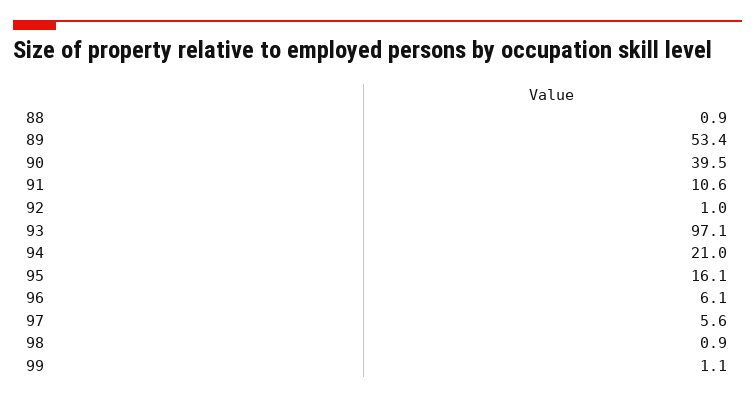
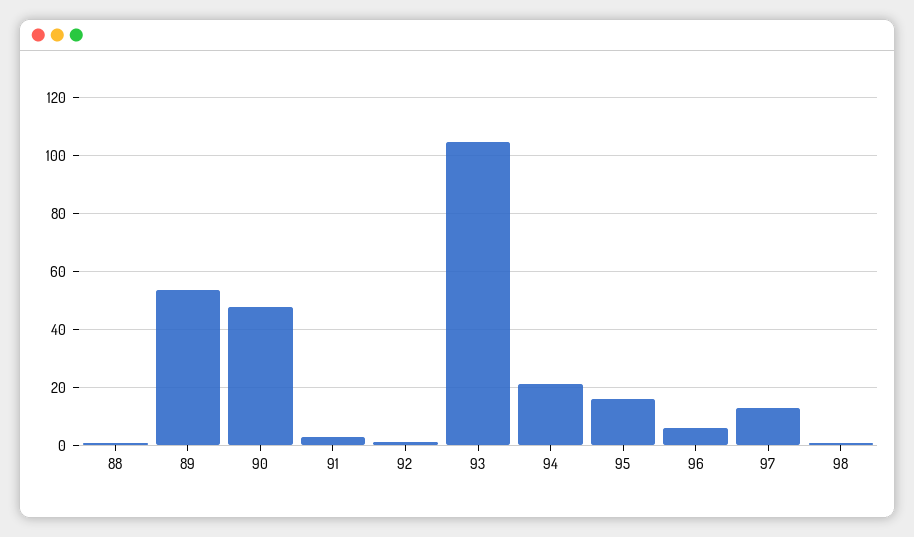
90: 39.5 -> 47.5
91: 10.6 -> 2.5
93: 97.1 -> 105
97: 5.6 -> 12.5
99: 1.1 -> none

